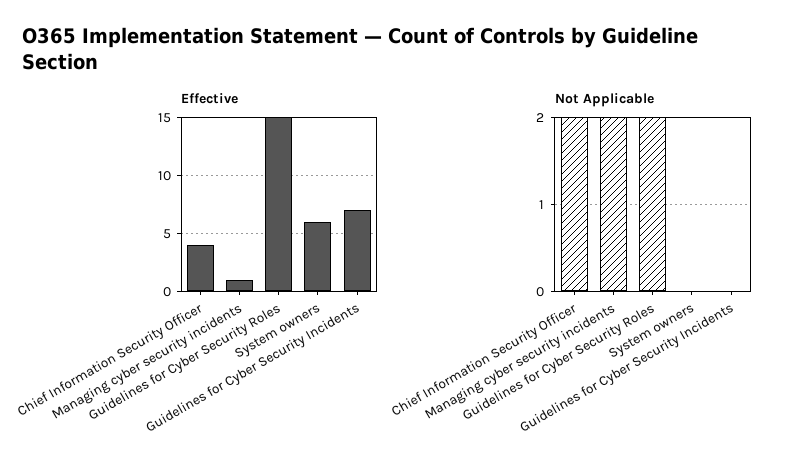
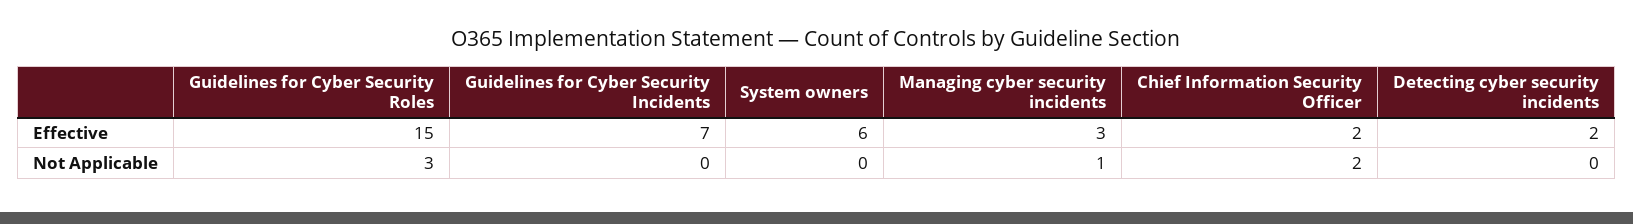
Effective, Chief Information Security Officer: 4 -> 2
Effective, Managing cyber security incidents: 1 -> 3
Not Applicable, Managing cyber security incidents: 2 -> 1
Not Applicable, Guidelines for Cyber Security Roles: 2 -> 3
Effective, Detecting cyber security incidents: none -> 2
Not Applicable, Detecting cyber security incidents: none -> 0

